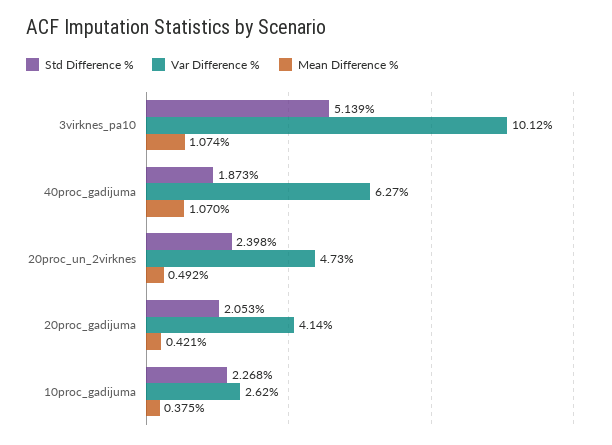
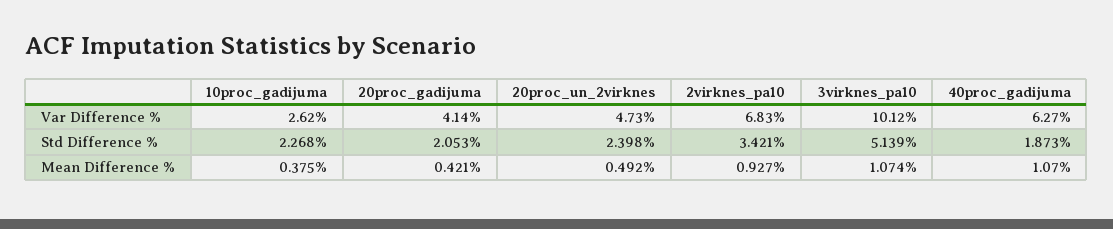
Var Difference %, 2virknes_pa10: none -> 6.83
Std Difference %, 2virknes_pa10: none -> 3.421
Mean Difference %, 2virknes_pa10: none -> 0.927

